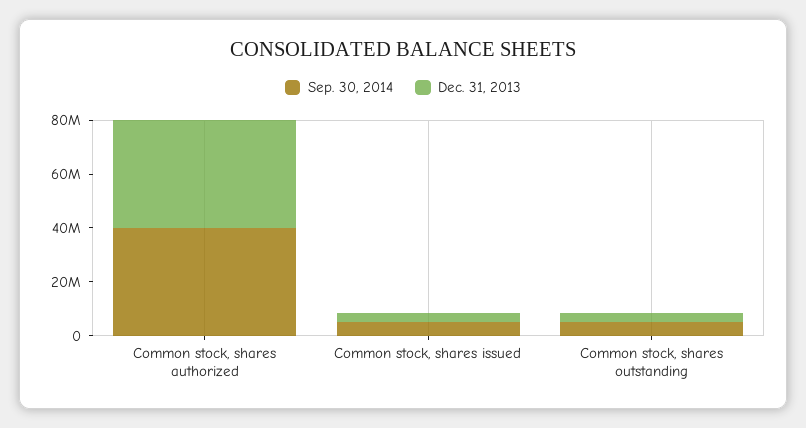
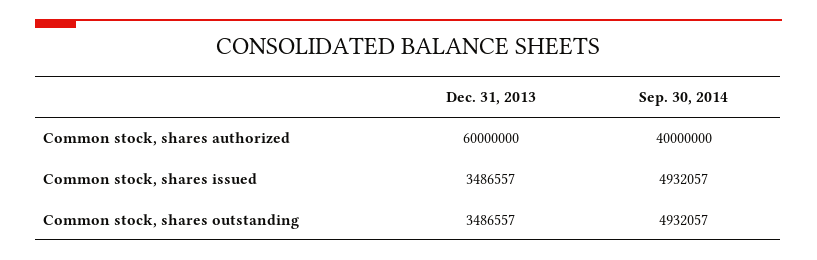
Dec. 31, 2013, Common stock, shares authorized: 40000000 -> 60000000

